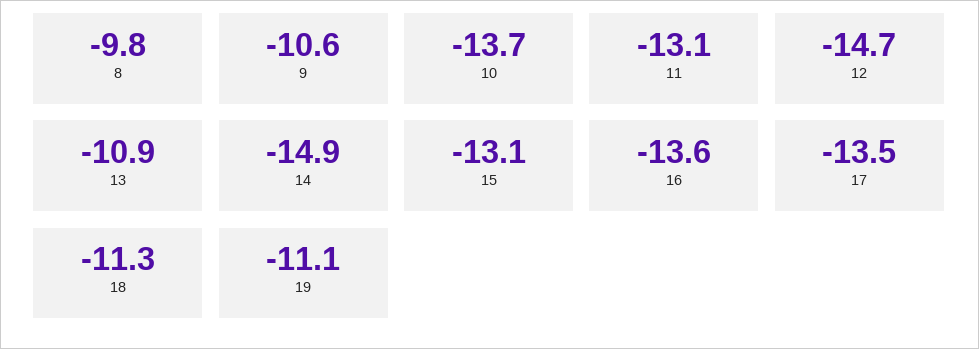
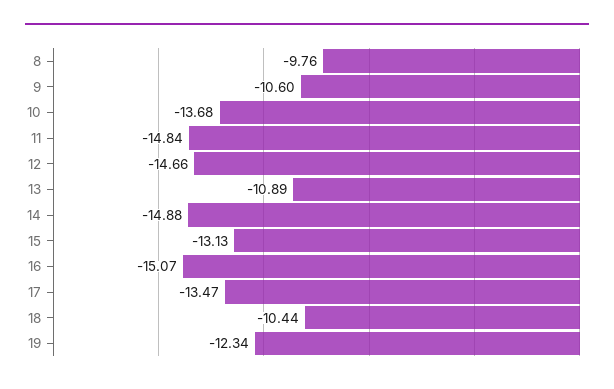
11: -13.1 -> -14.84
16: -13.6 -> -15.07
18: -11.3 -> -10.44
19: -11.1 -> -12.34

